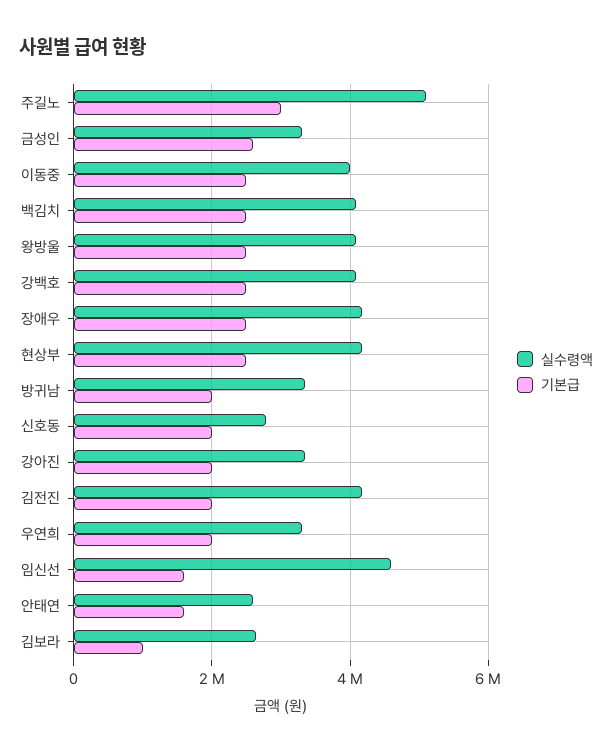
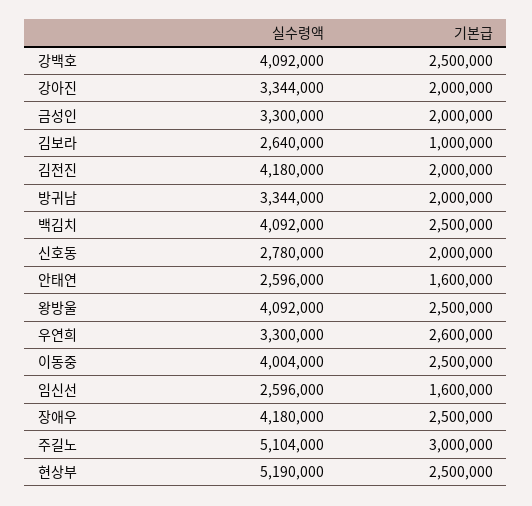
기본급, 금성인: 2600000 -> 2000000
실수령액, 현상부: 4200000 -> 5190000
기본급, 우연희: 2000000 -> 2600000
실수령액, 임신선: 4600000 -> 2596000

